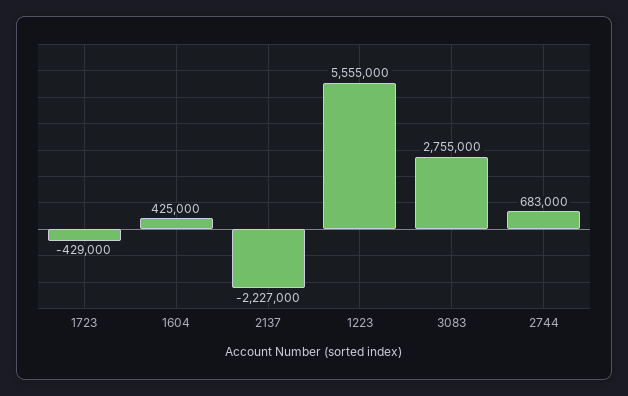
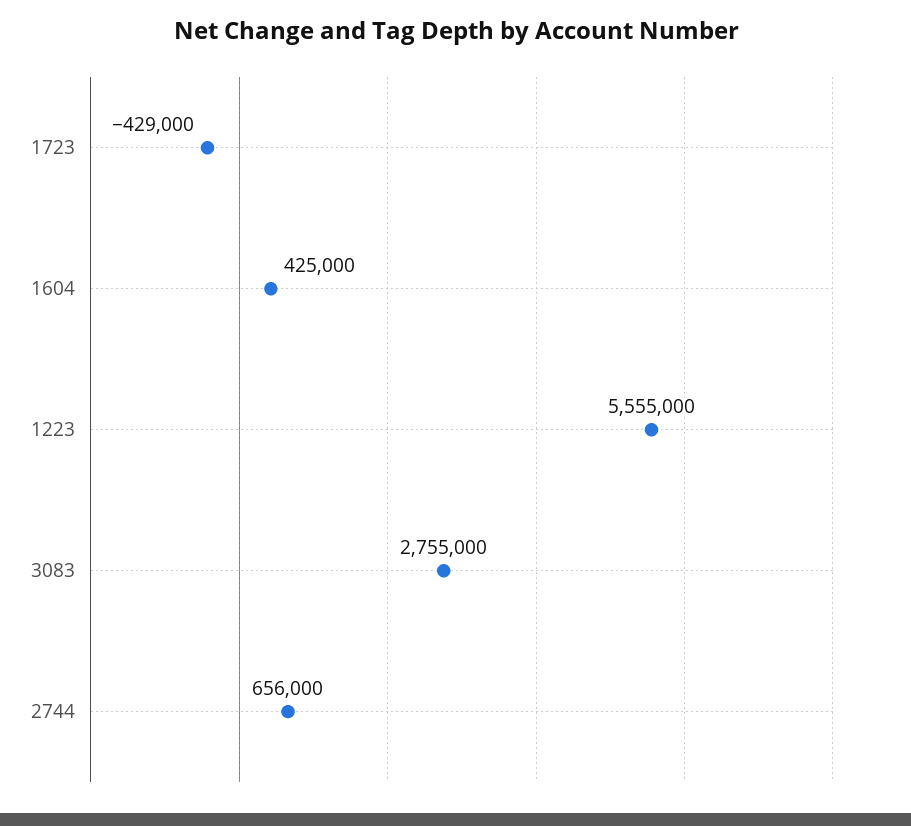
2137: -2227000 -> none
2744: 683000 -> 656000

